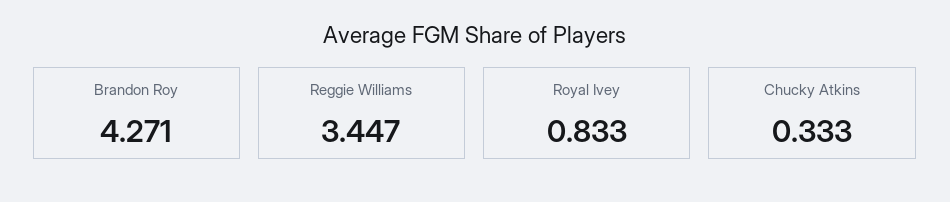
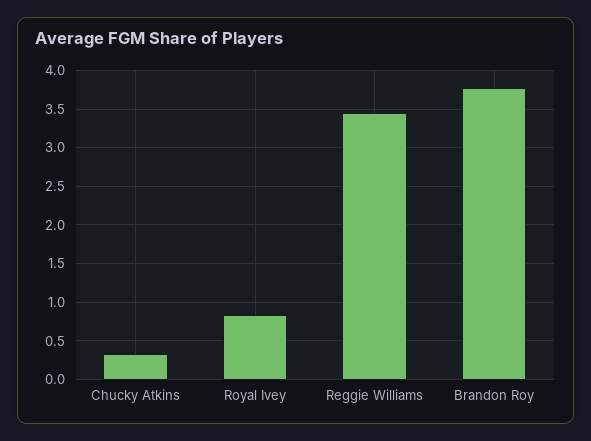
Brandon Roy: 4.271 -> 3.8

